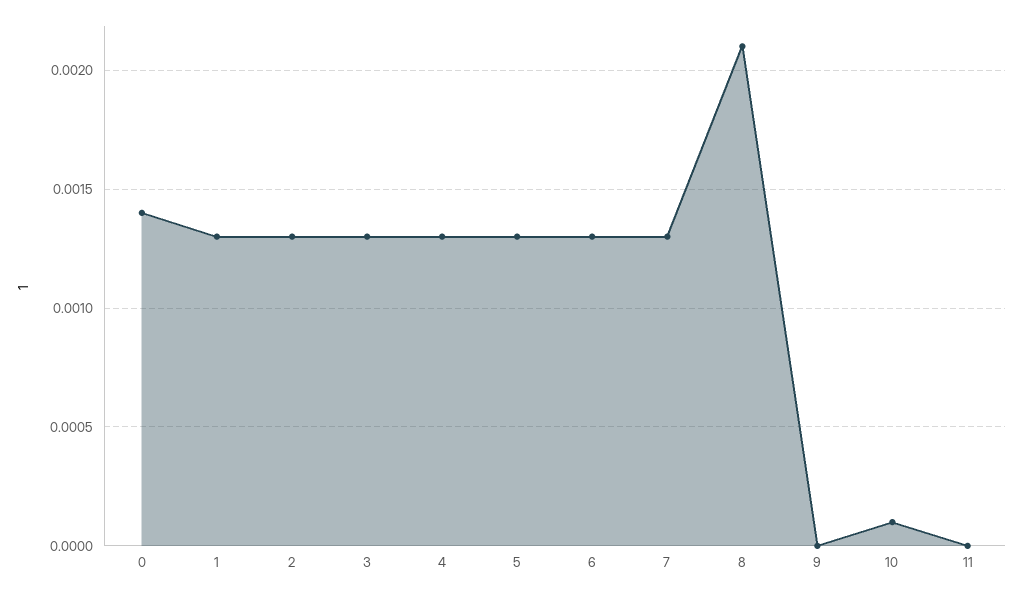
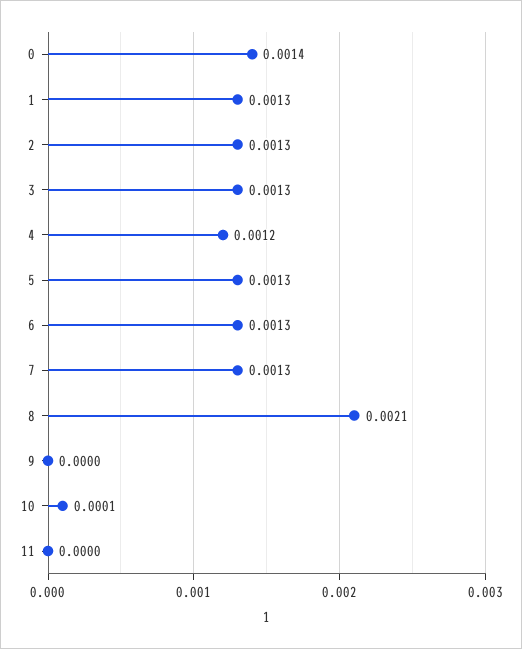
4: 0.0013 -> 0.0012

